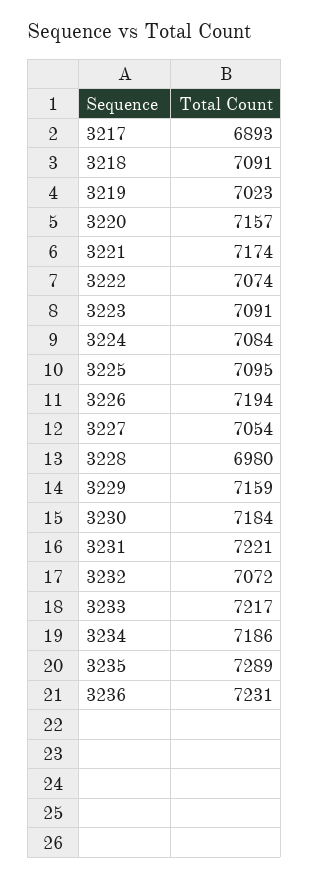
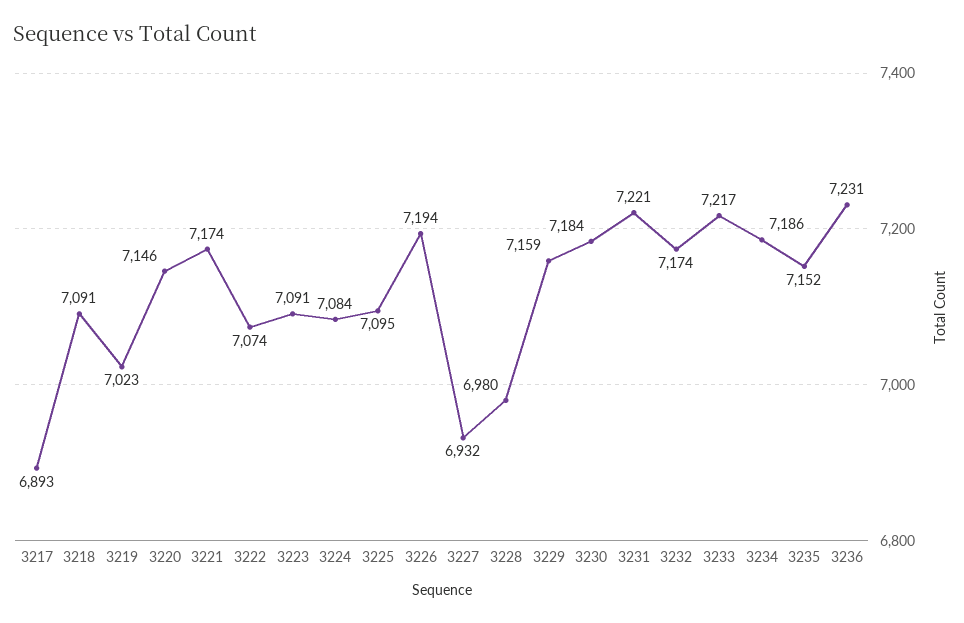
3220: 7157 -> 7146
3227: 7054 -> 6932
3232: 7072 -> 7174
3235: 7289 -> 7152

